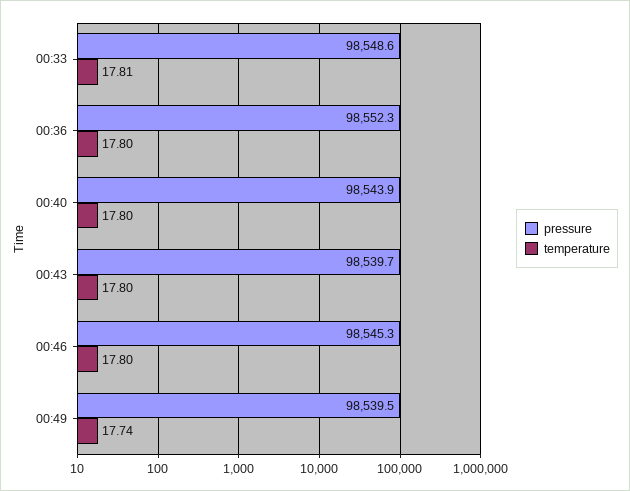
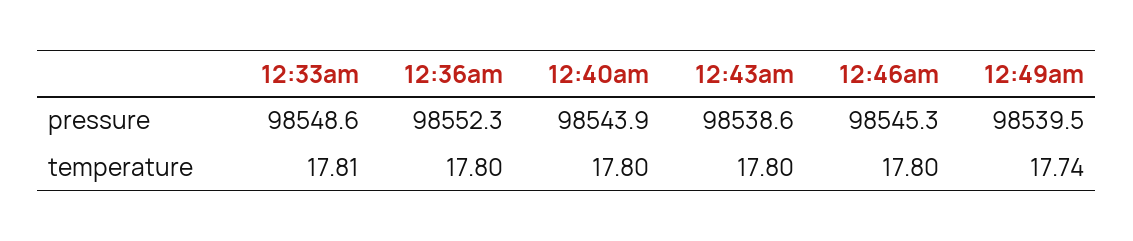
pressure, 00:43: 98539.7 -> 98538.6

